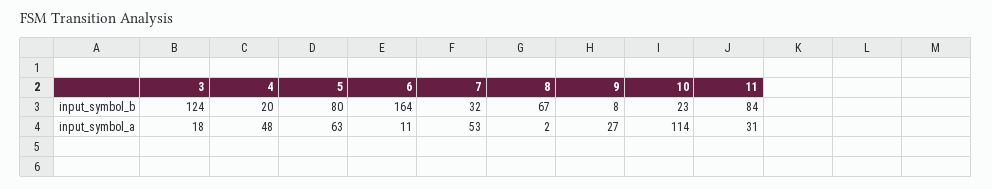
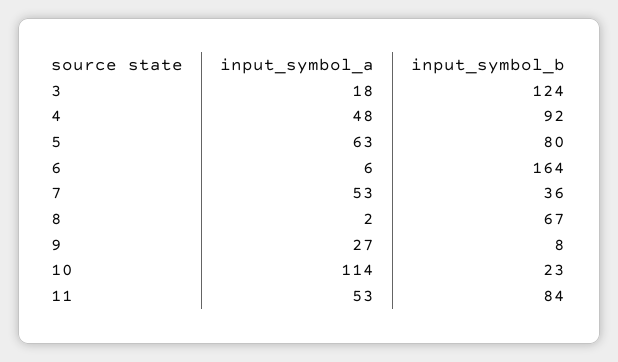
4, input_symbol_b: 20 -> 92
7, input_symbol_b: 32 -> 36
6, input_symbol_a: 11 -> 6
11, input_symbol_a: 31 -> 53

